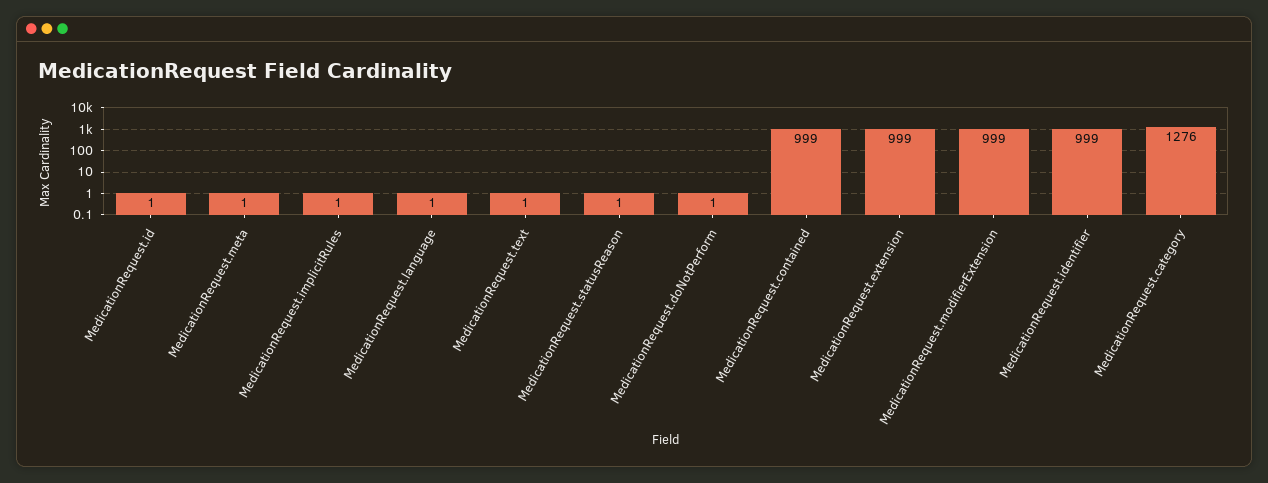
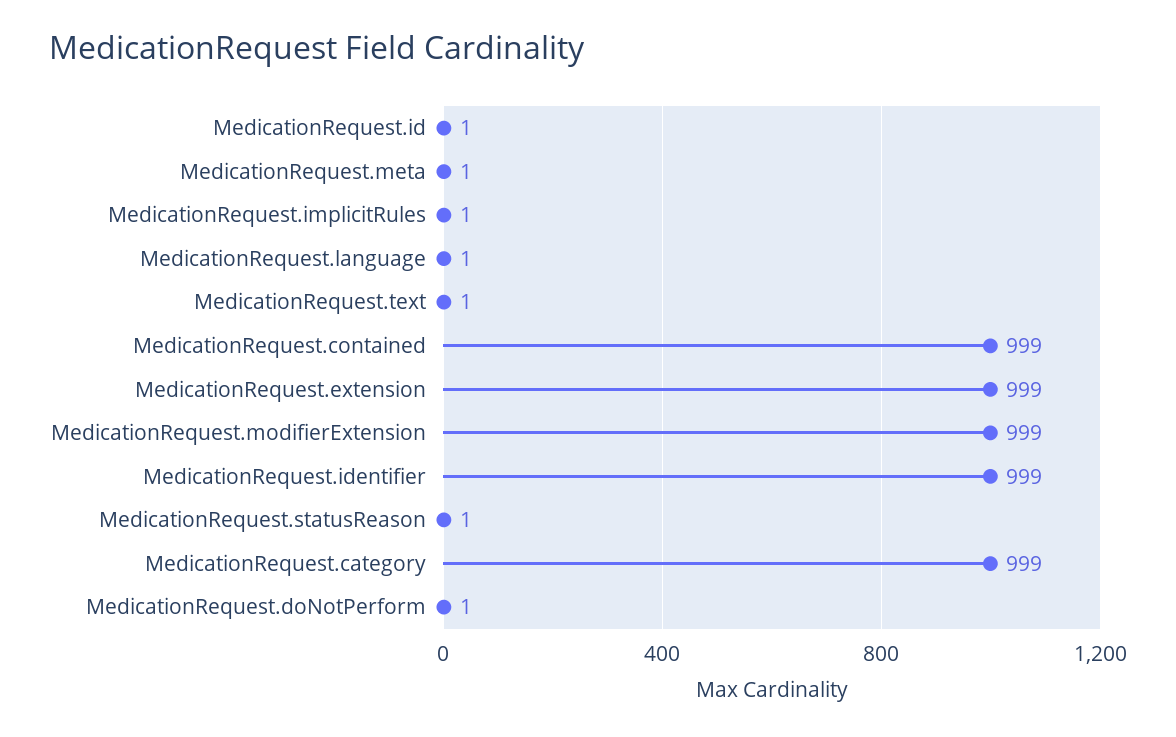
MedicationRequest.category: 1276 -> 999

